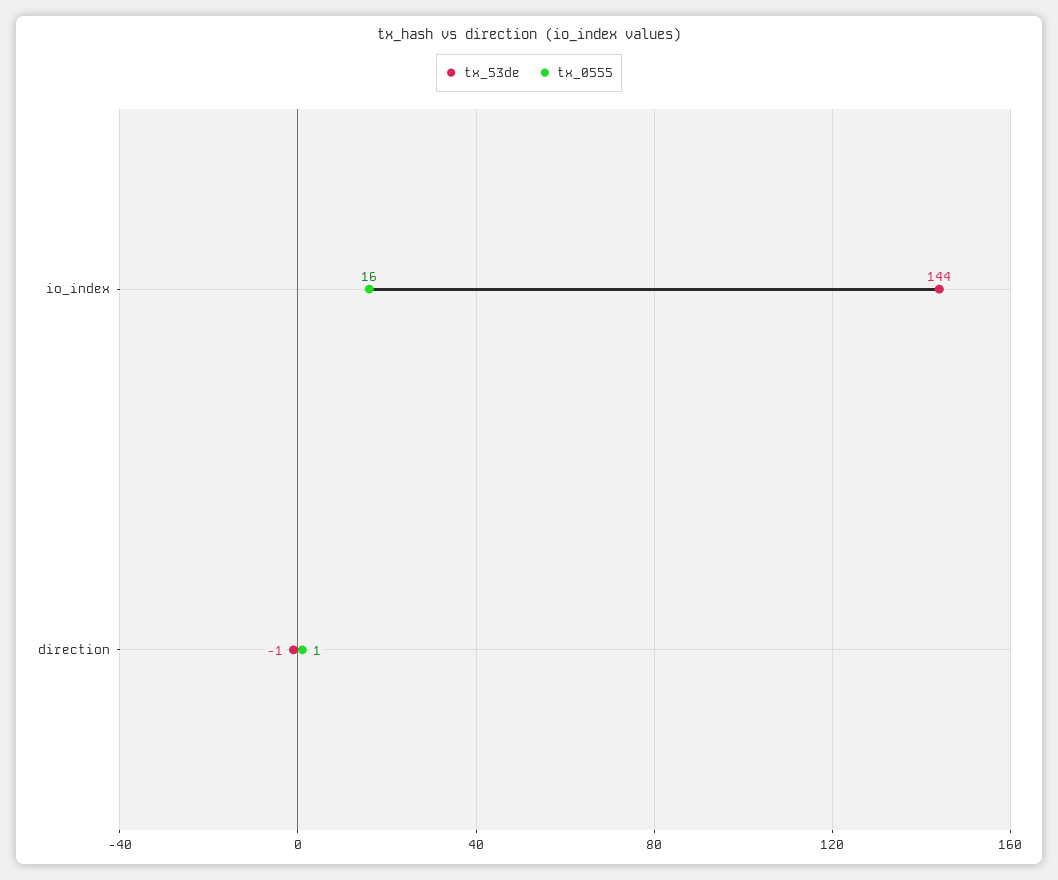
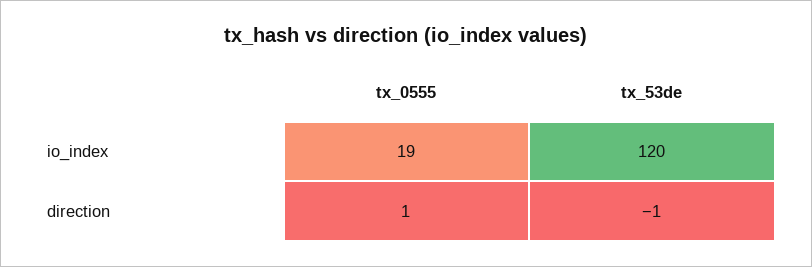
tx_53de, io_index: 144 -> 120
tx_0555, io_index: 16 -> 19

